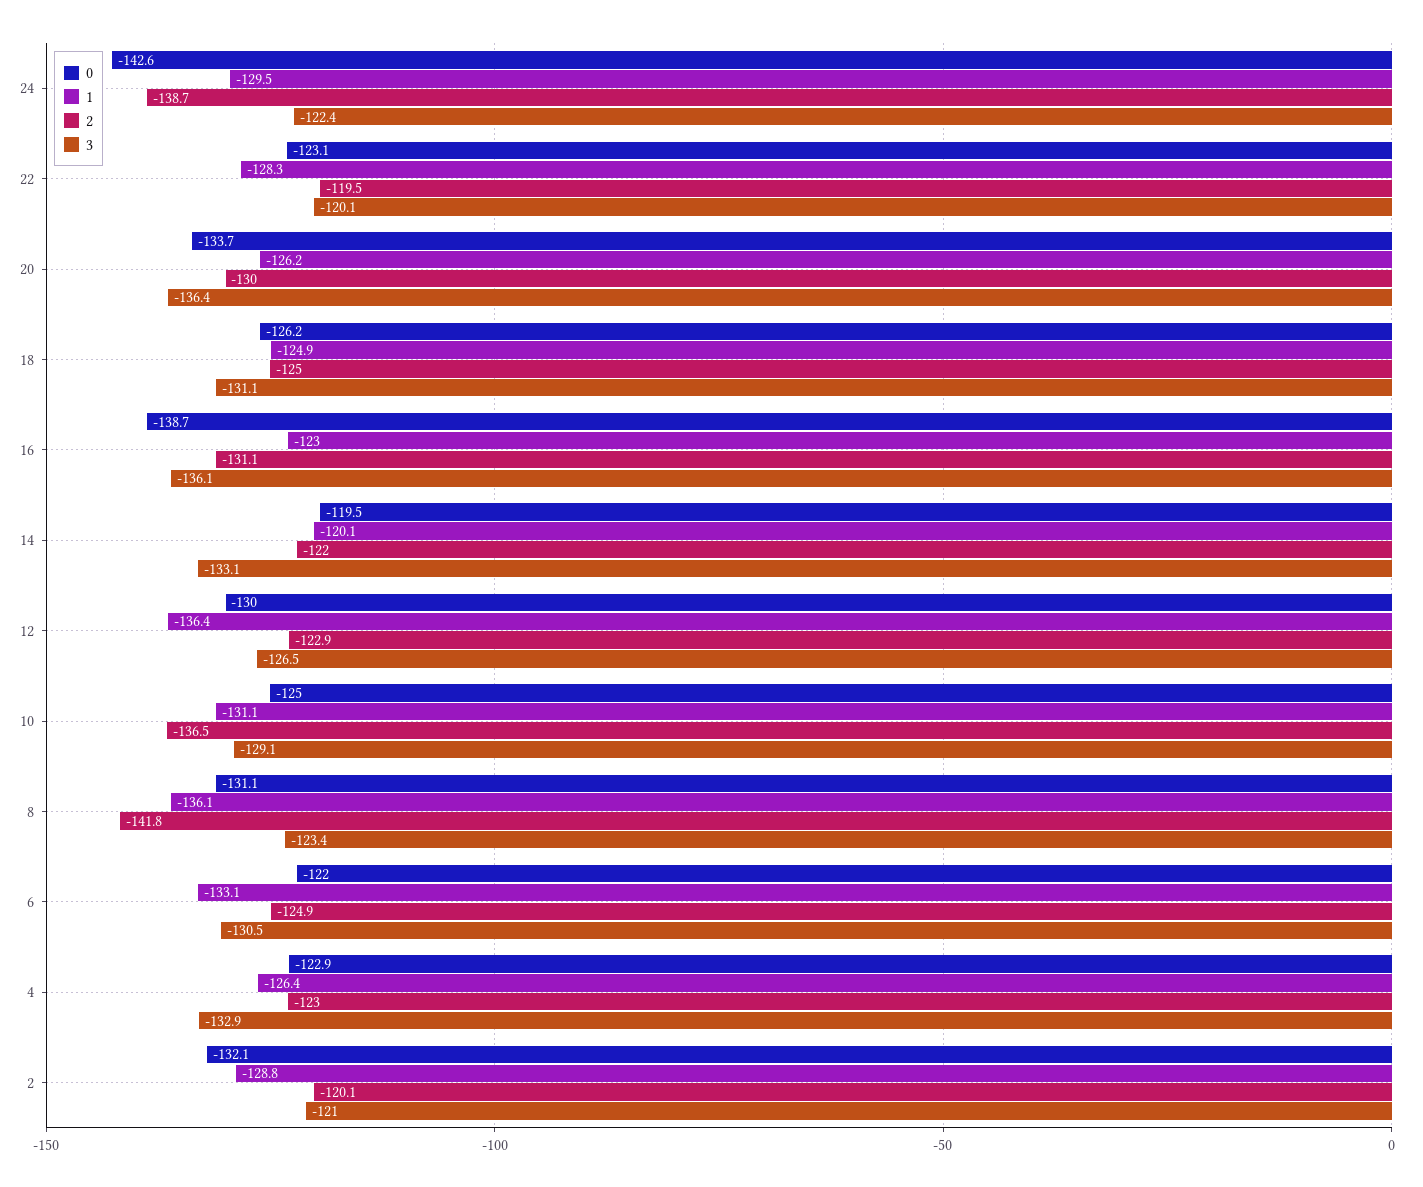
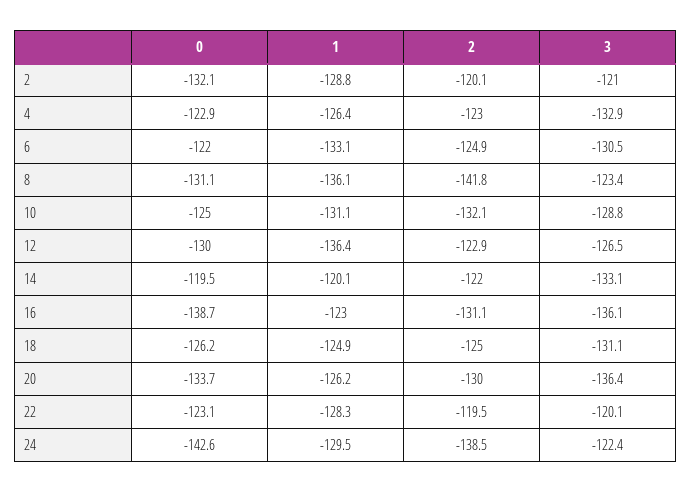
2, 24: -138.7 -> -138.5
2, 10: -136.5 -> -132.1
3, 10: -129.1 -> -128.8

